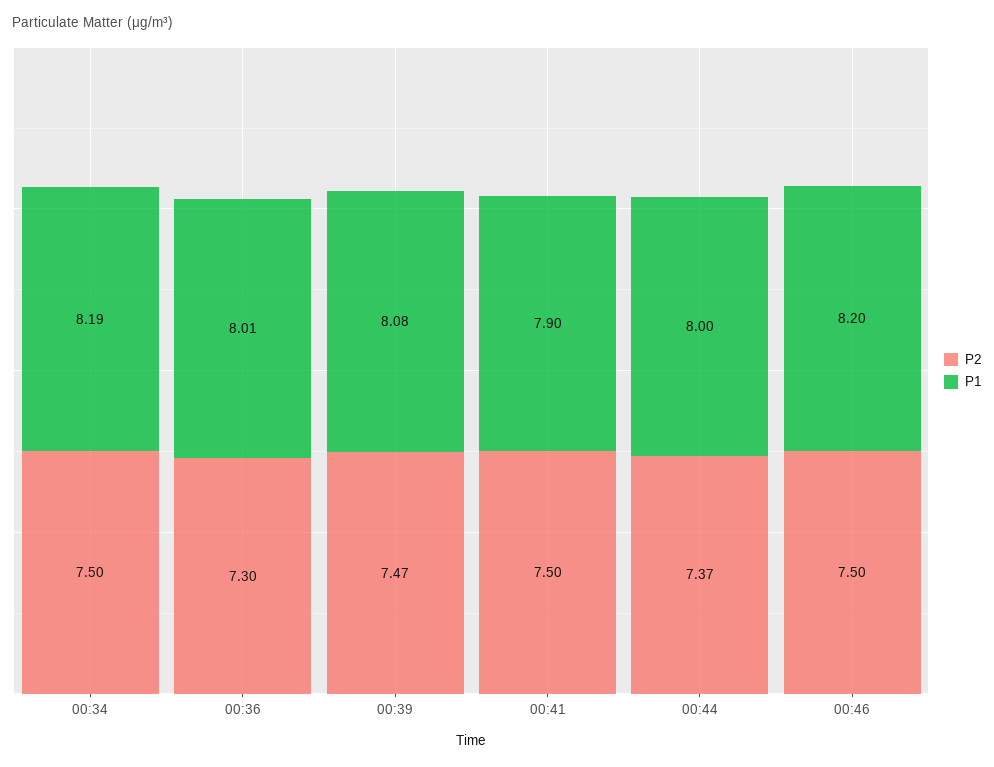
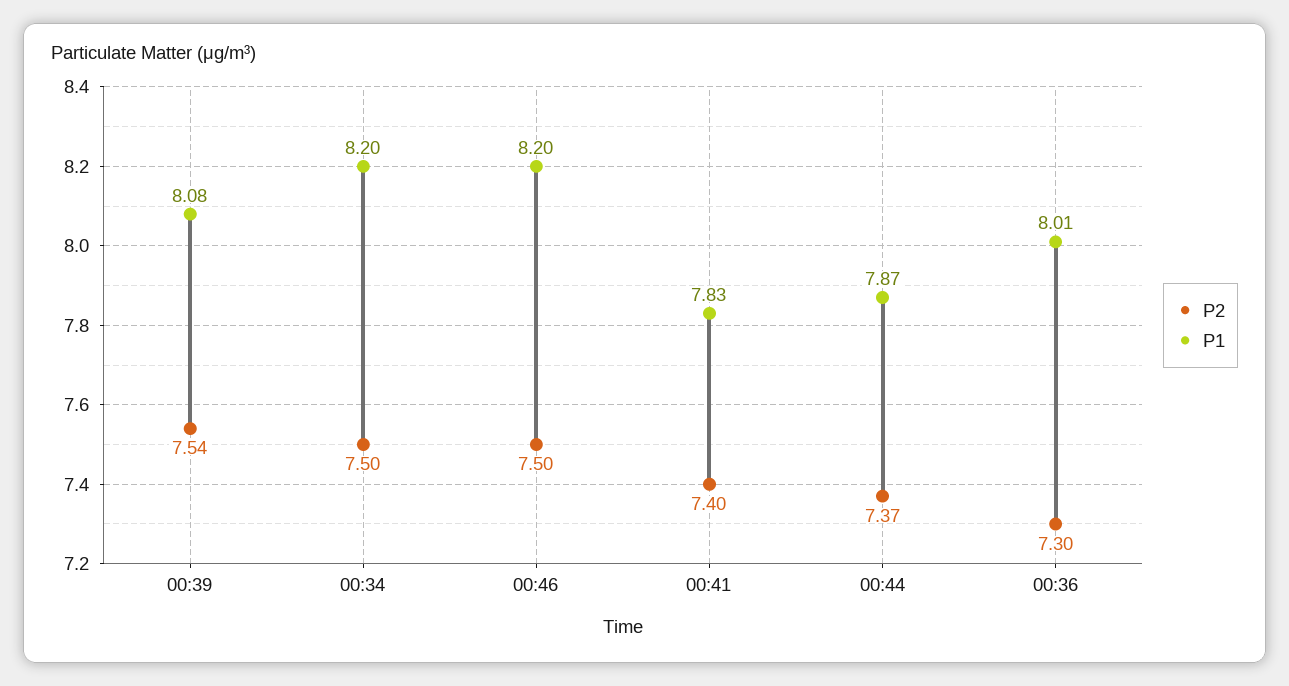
P1, 00:34: 8.19 -> 8.2
P2, 00:39: 7.47 -> 7.54
P2, 00:41: 7.5 -> 7.4
P1, 00:41: 7.9 -> 7.83
P1, 00:44: 8 -> 7.87

